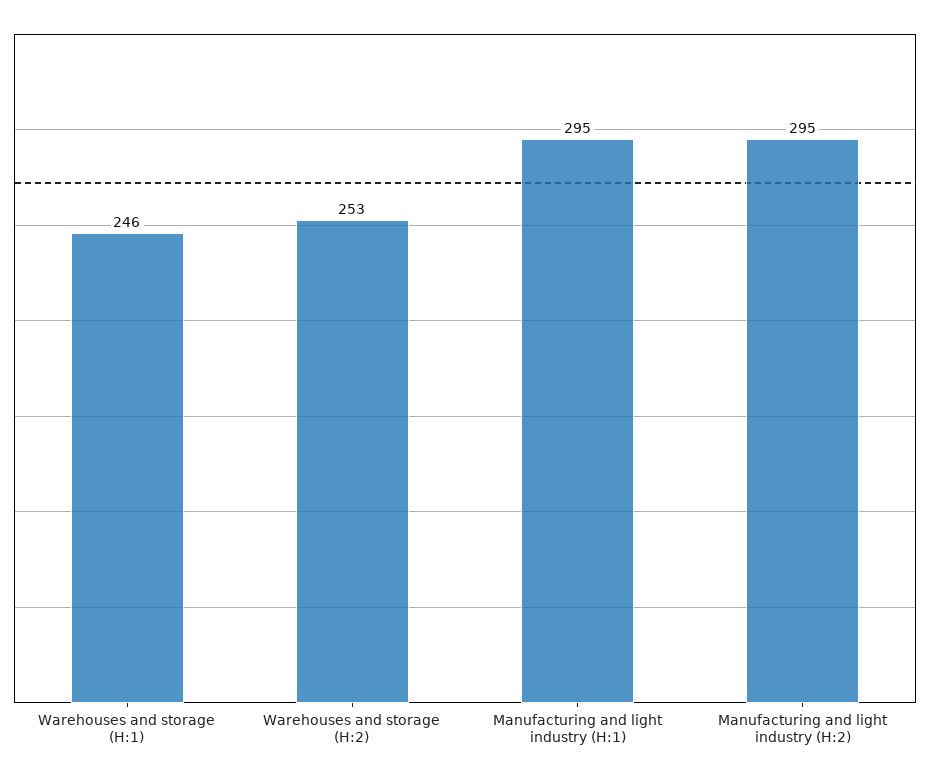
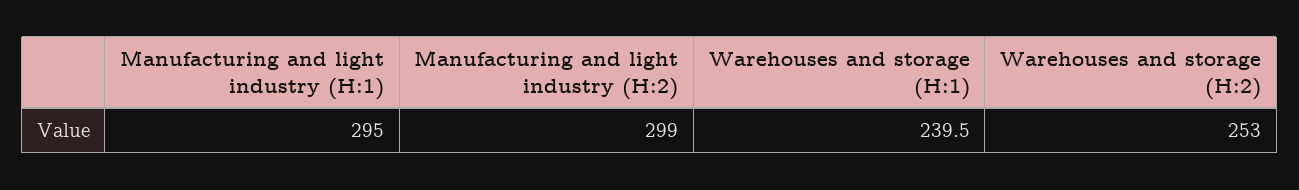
Warehouses and storage (H:1): 246 -> 239.5
Manufacturing and light industry (H:2): 295 -> 299

